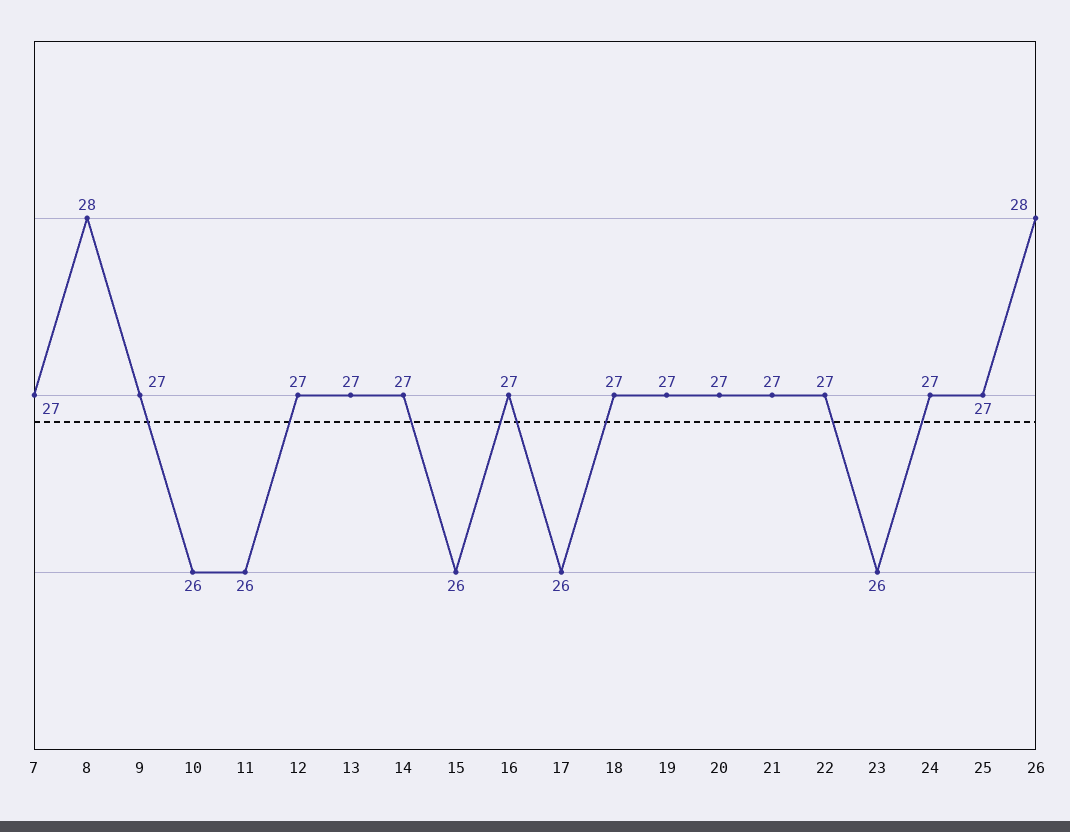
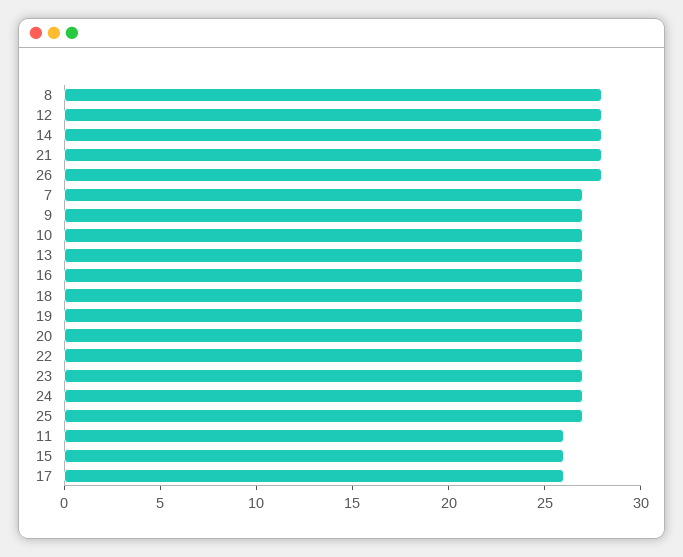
10: 26 -> 27
12: 27 -> 28
14: 27 -> 28
21: 27 -> 28
23: 26 -> 27

